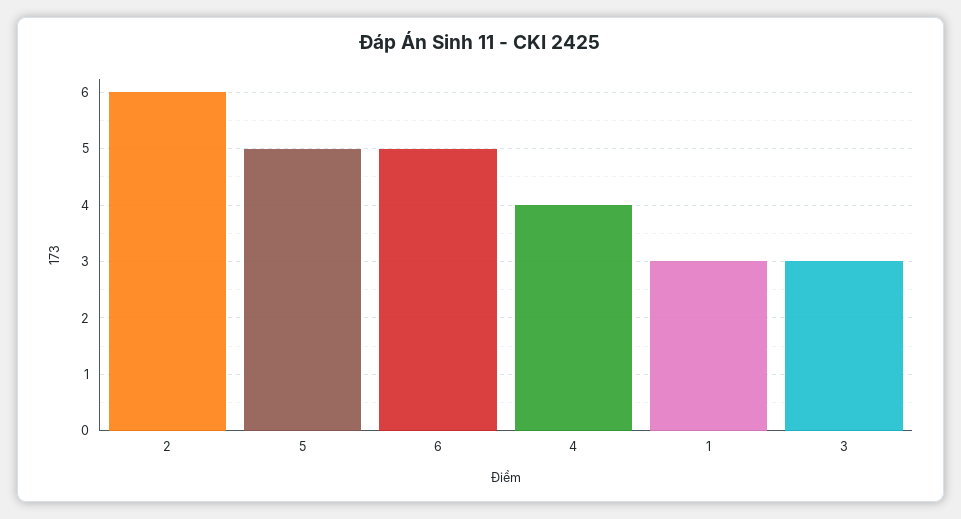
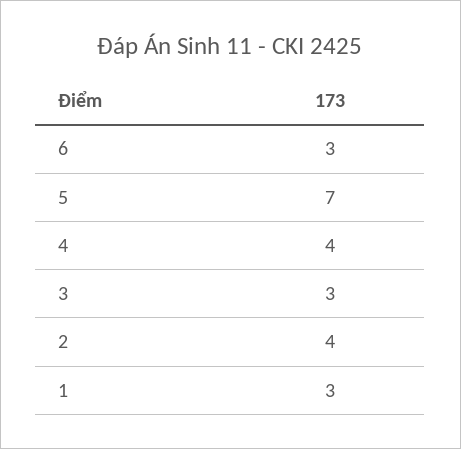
2: 6 -> 4
5: 5 -> 7
6: 5 -> 3

